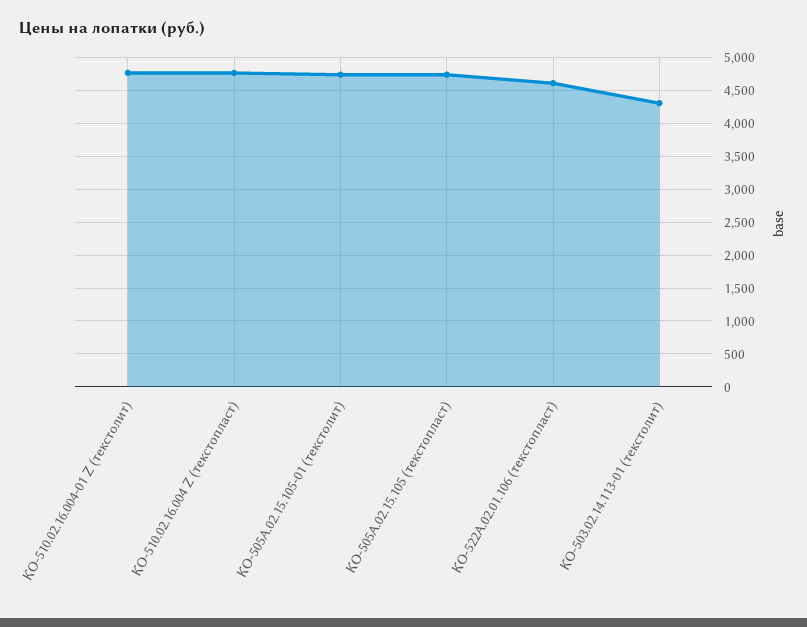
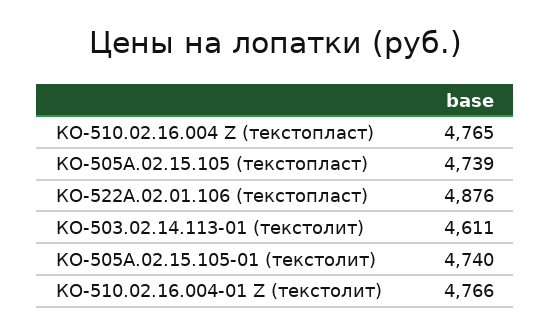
КО-522А.02.01.106 (текстопласт): 4600 -> 4876
КО-503.02.14.113-01 (текстолит): 4300 -> 4611

